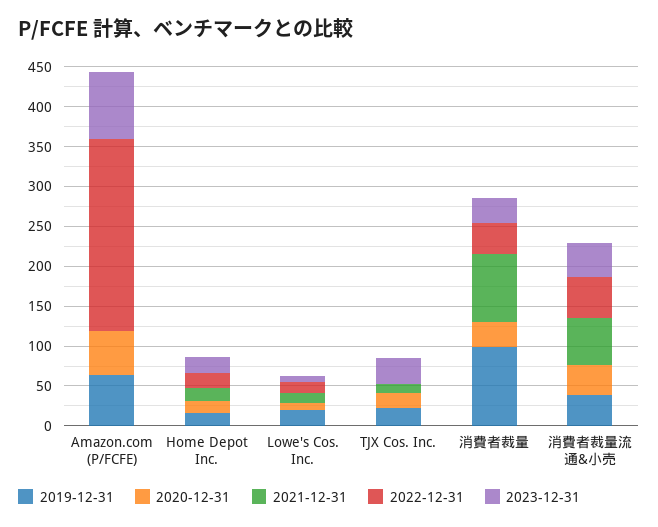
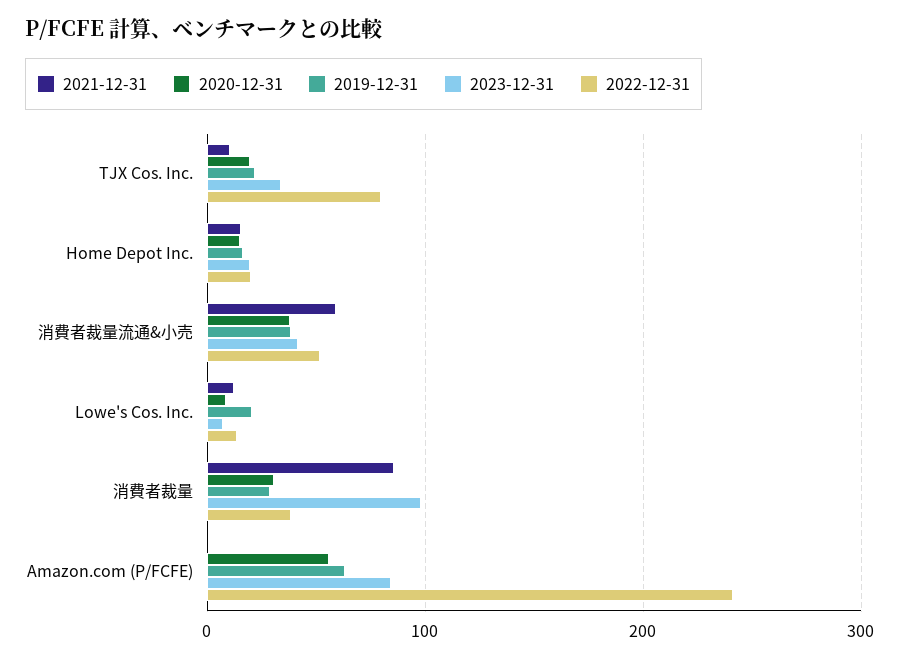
2022-12-31, TJX Cos. Inc.: 0 -> 80
2019-12-31, 消費者裁量: 100 -> 30
2023-12-31, 消費者裁量: 25 -> 100

